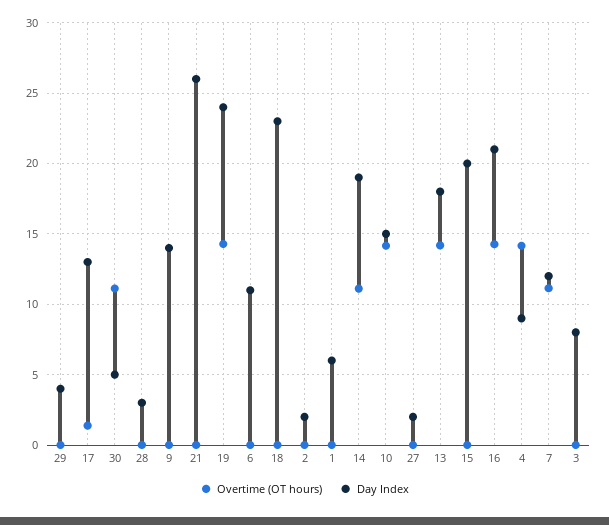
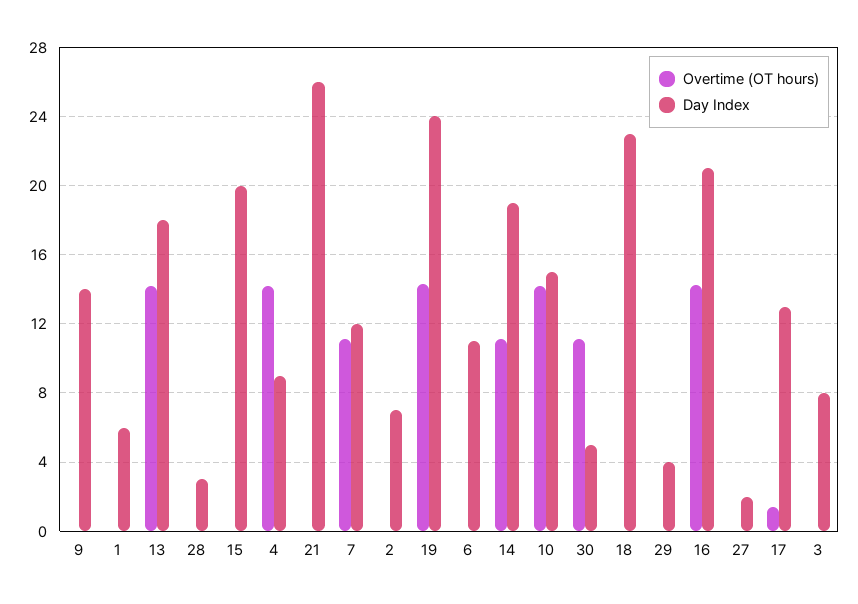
Day Index, 2: 2 -> 7

